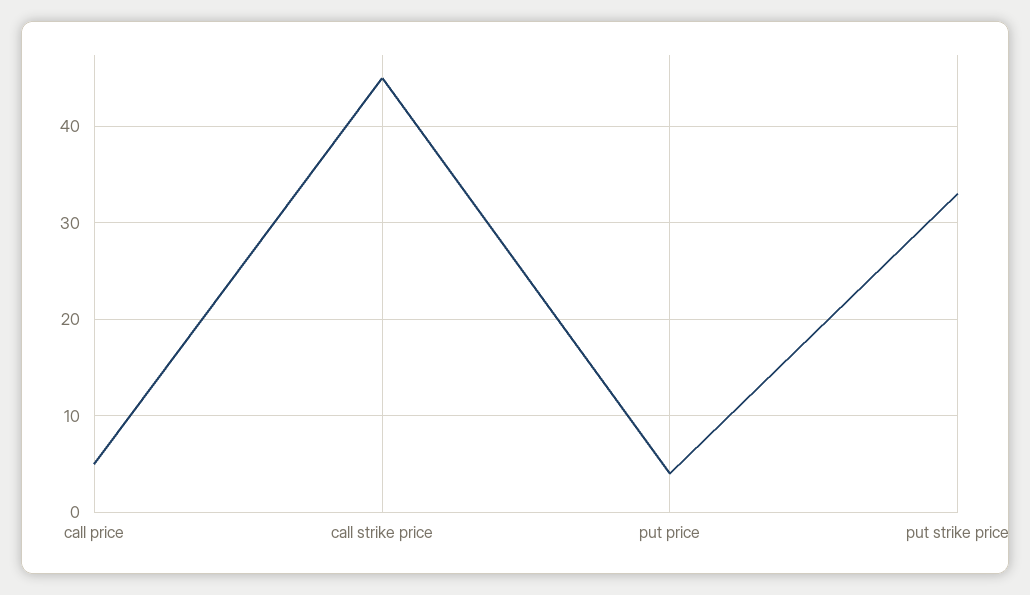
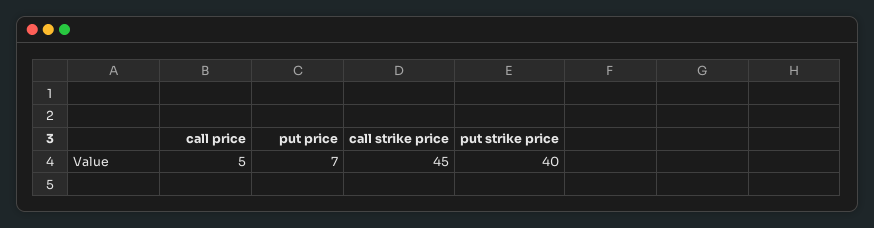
put price: 4 -> 7
put strike price: 33 -> 40

